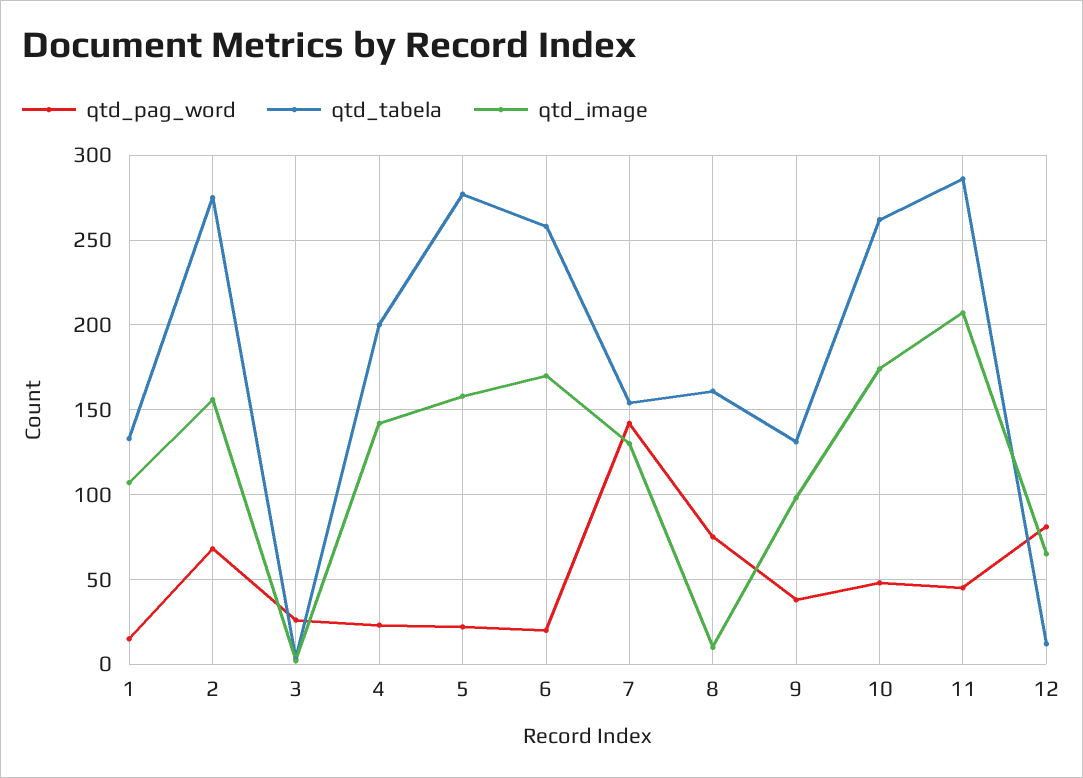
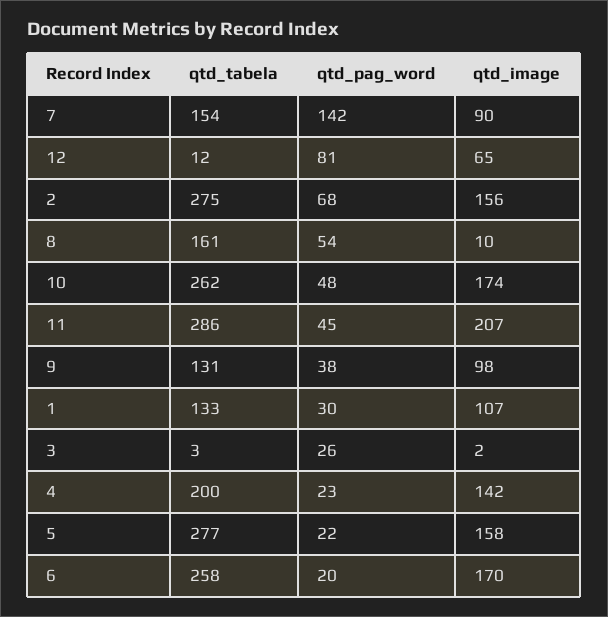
qtd_pag_word, 1: 15 -> 30
qtd_image, 7: 130 -> 90
qtd_pag_word, 8: 75 -> 54

